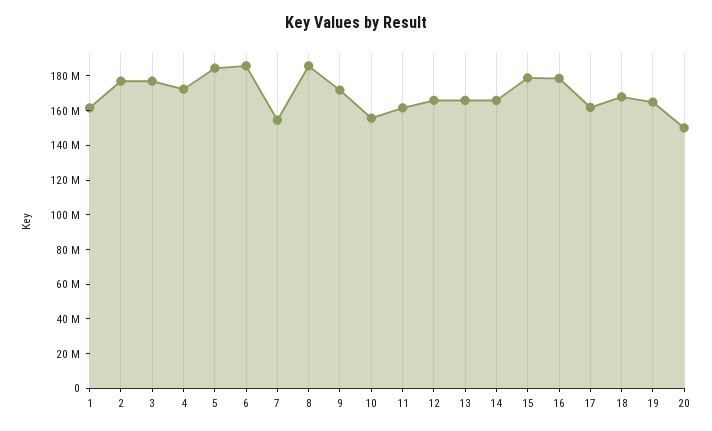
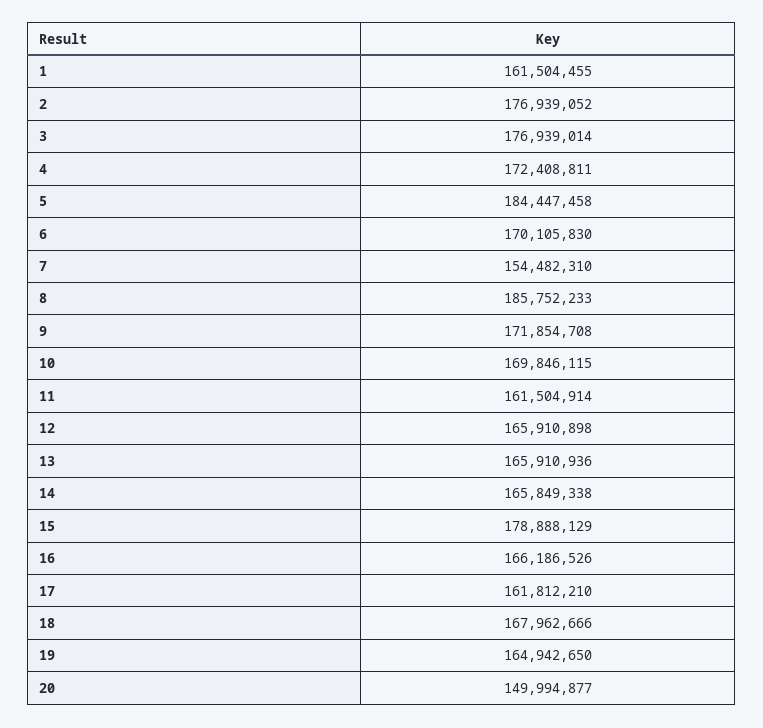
6: 185000000 -> 170105830
10: 155000000 -> 169846115
16: 180000000 -> 166186526

